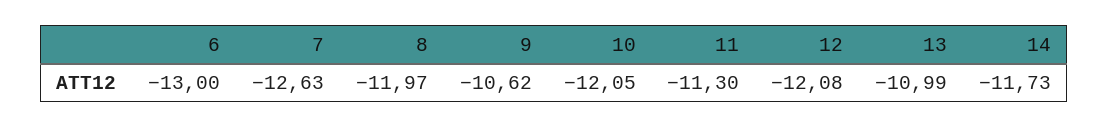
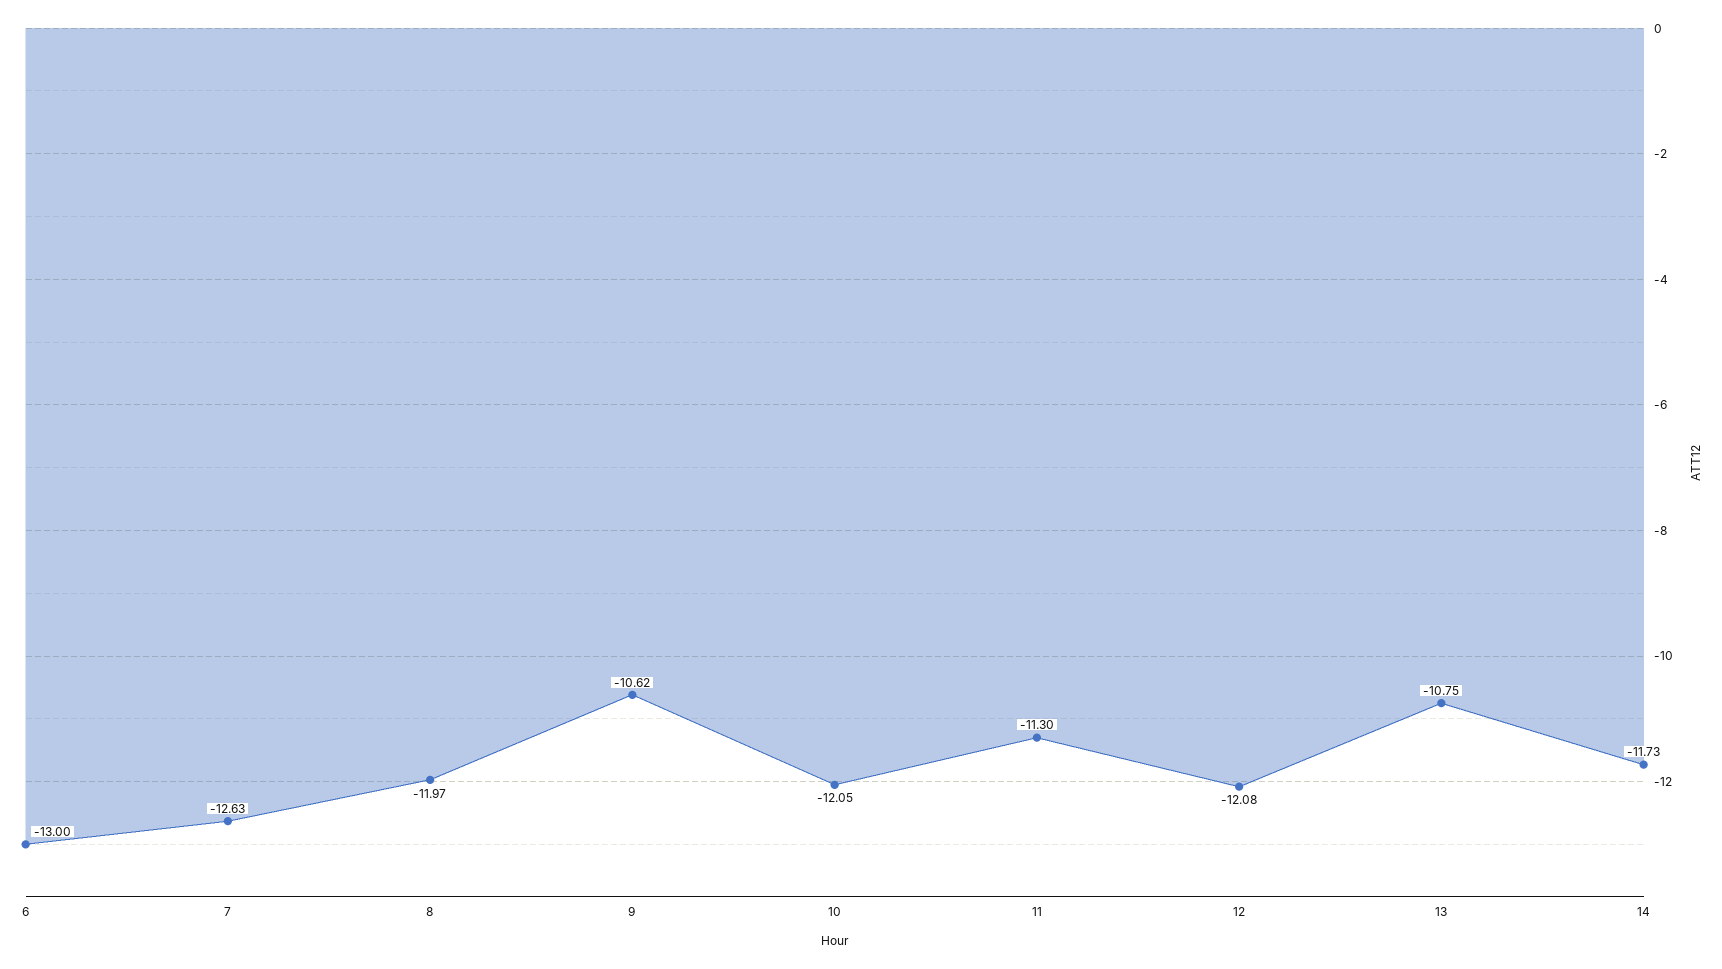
13: -10.99 -> -10.75

